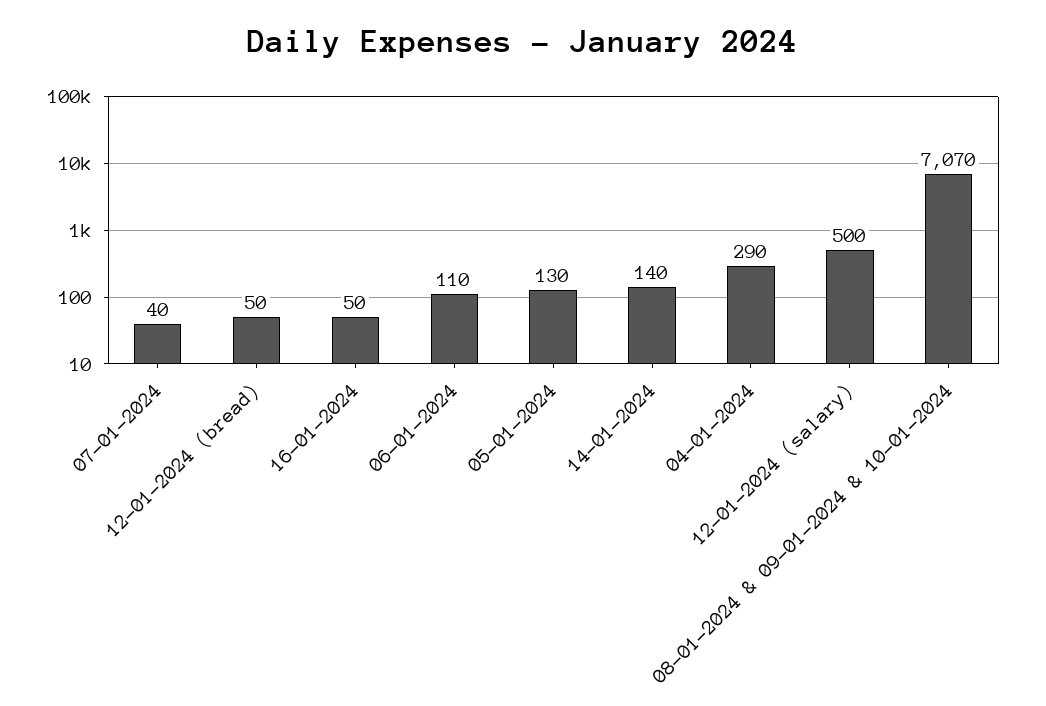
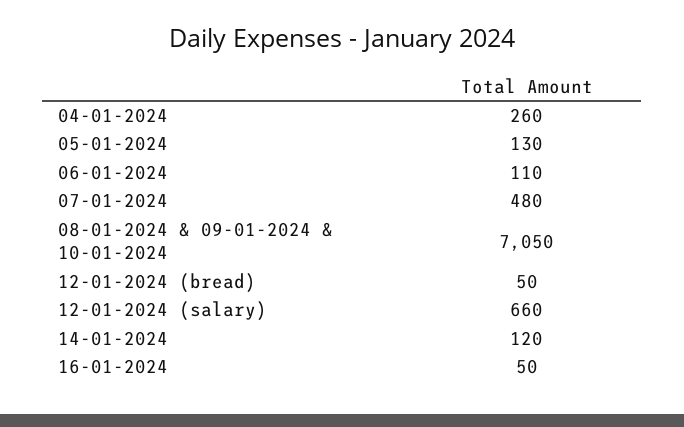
07-01-2024: 40 -> 480
14-01-2024: 140 -> 120
04-01-2024: 290 -> 260
12-01-2024 (salary): 500 -> 660
08-01-2024 & 09-01-2024 & 10-01-2024: 7070 -> 7050

